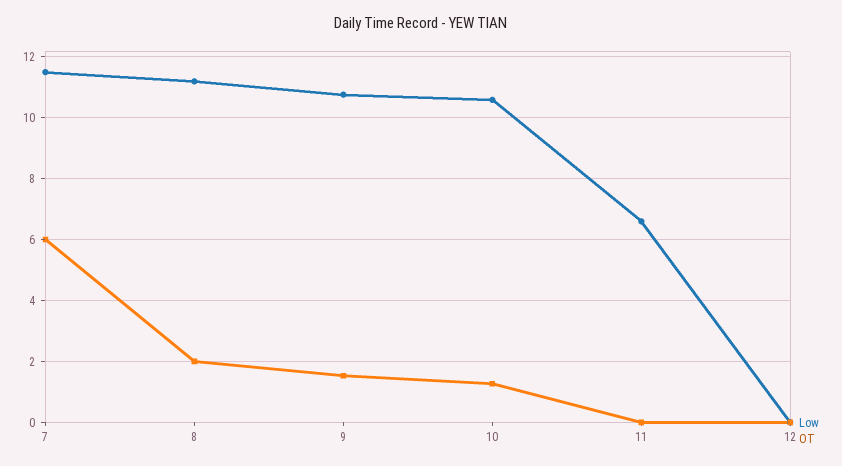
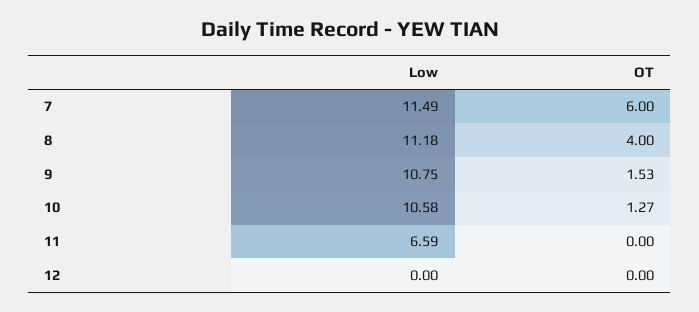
OT, 8: 2 -> 4

